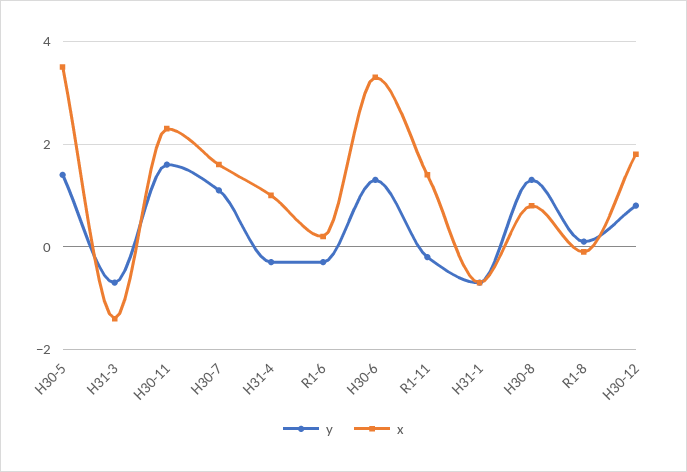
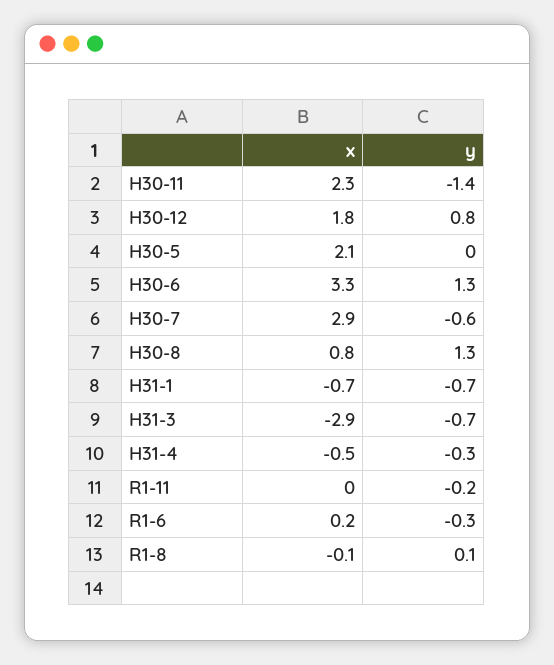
y, H30-5: 1.5 -> 0
x, H30-5: 3.5 -> 2.1
x, H31-3: -1.5 -> -2.9
y, H30-11: 1.5 -> -1.4
y, H30-7: 1 -> -0.6
x, H30-7: 1.5 -> 2.9
x, H31-4: 1 -> -0.5
x, R1-11: 1.5 -> 0

